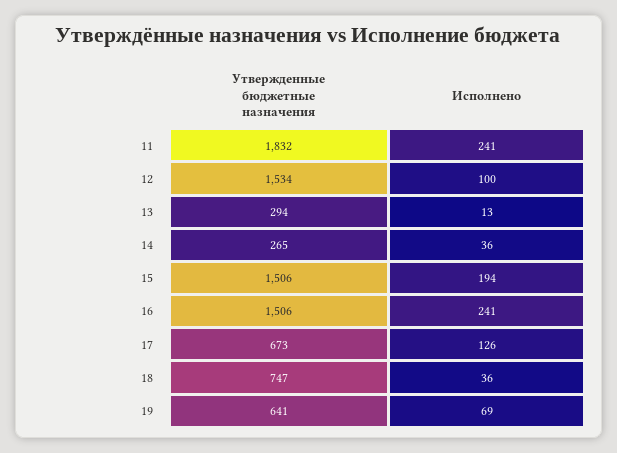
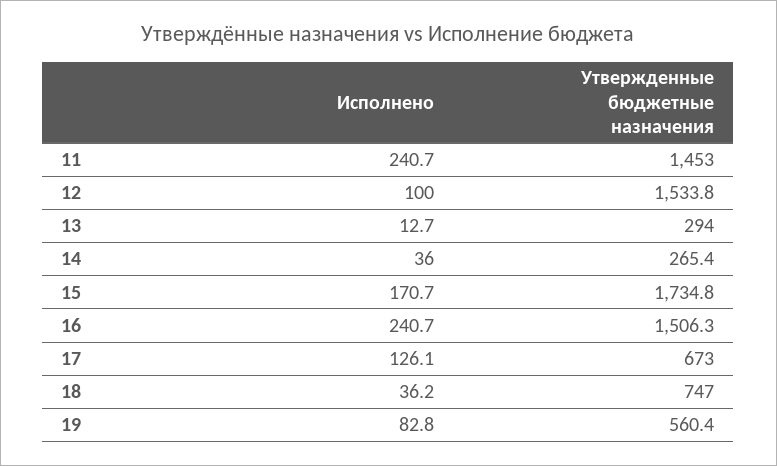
Утвержденные бюджетные назначения, 11: 1832 -> 1453
Утвержденные бюджетные назначения, 15: 1506 -> 1734.8
Исполнено, 15: 194 -> 170.7
Утвержденные бюджетные назначения, 19: 641 -> 560.4
Исполнено, 19: 69 -> 82.8

